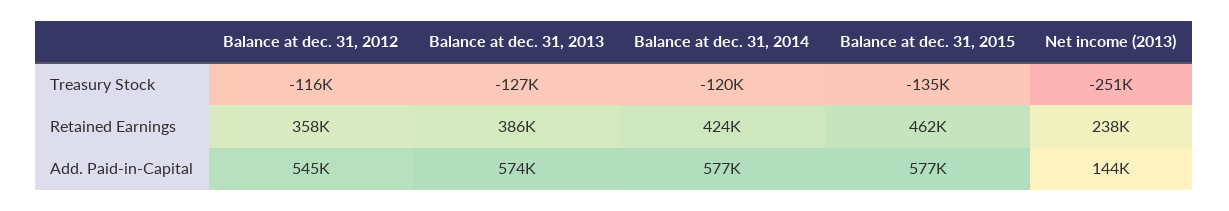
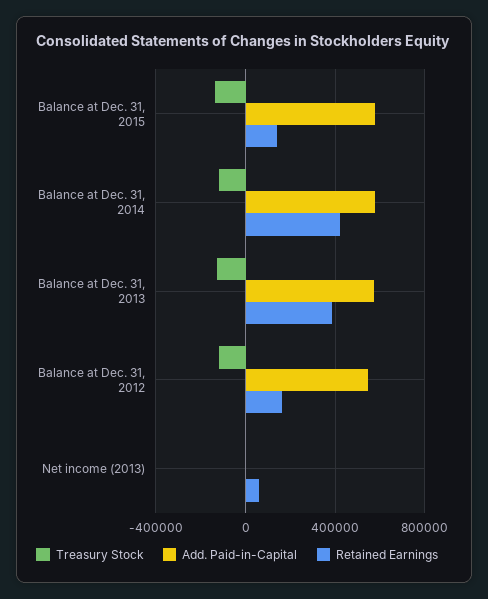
Treasury Stock, Net income (2013): -251000 -> 0
Retained Earnings, Balance at dec. 31, 2012: 358000 -> 150000
Retained Earnings, Balance at dec. 31, 2015: 462000 -> 150000
Retained Earnings, Net income (2013): 238000 -> 50000
Add. Paid-in-Capital, Net income (2013): 144000 -> 0

